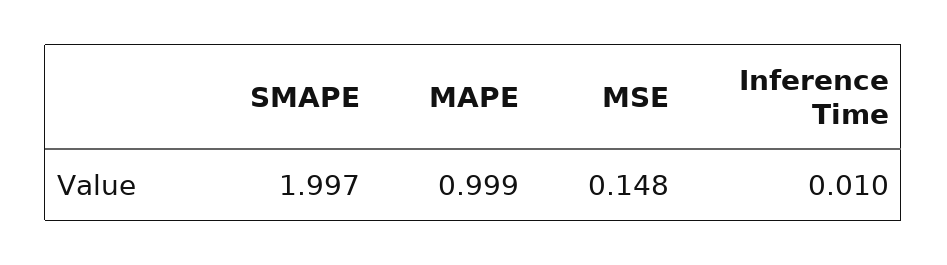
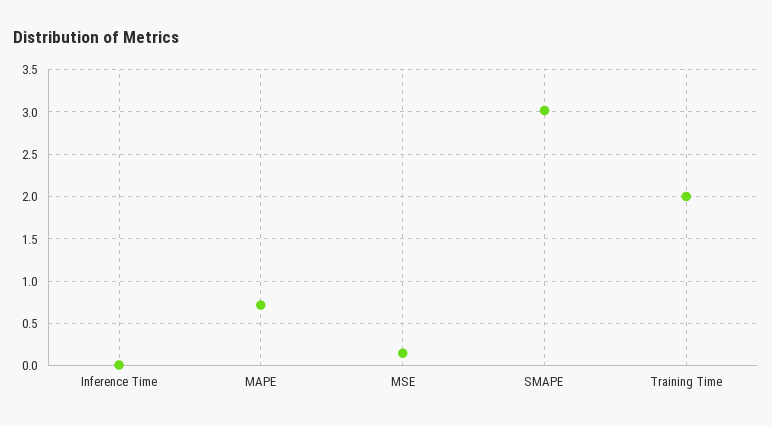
SMAPE: 1.997 -> 3
MAPE: 0.999 -> 0.7
Training Time: none -> 2

